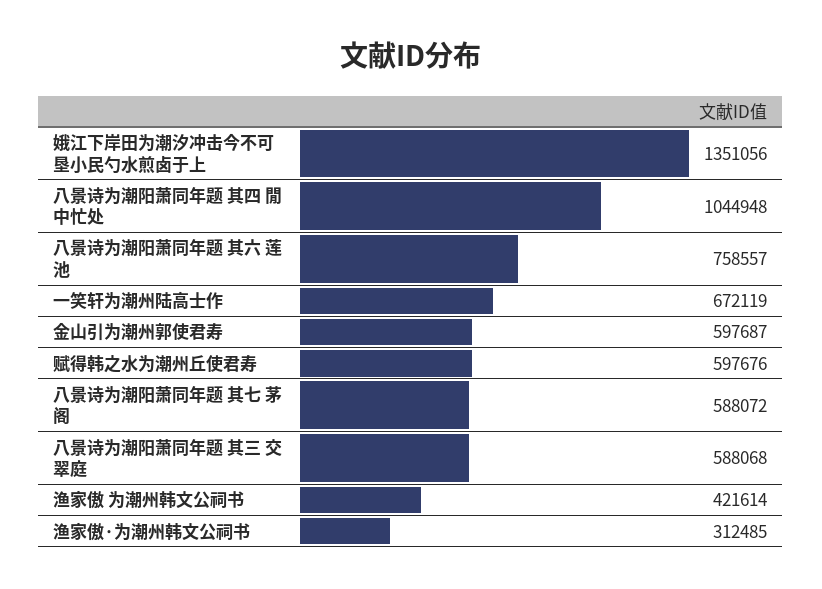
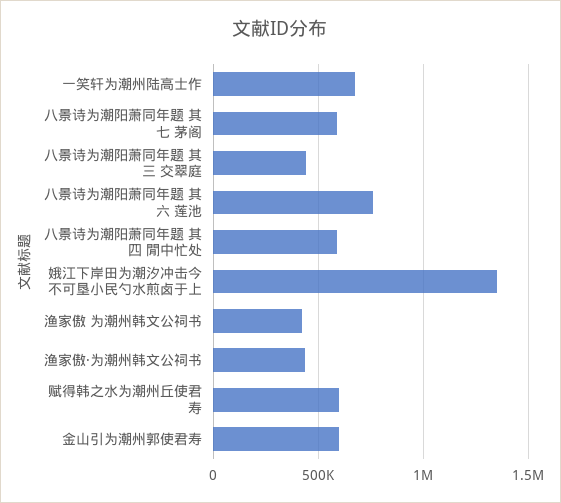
八景诗为潮阳萧同年题 其四 閒中忙处: 1044948 -> 600000
八景诗为潮阳萧同年题 其三 交翠庭: 588068 -> 450000
渔家傲·为潮州韩文公祠书: 312485 -> 450000

